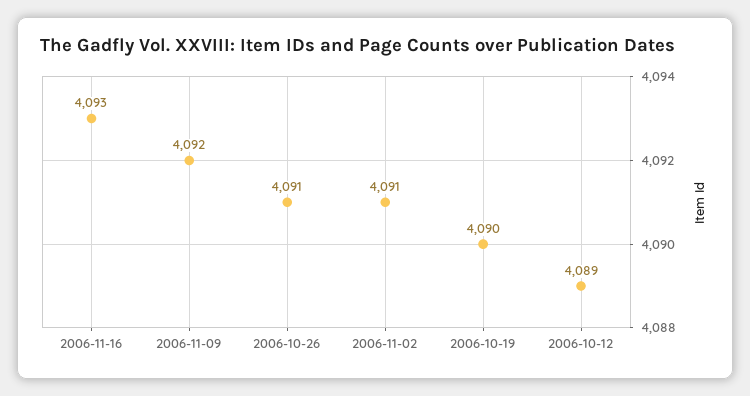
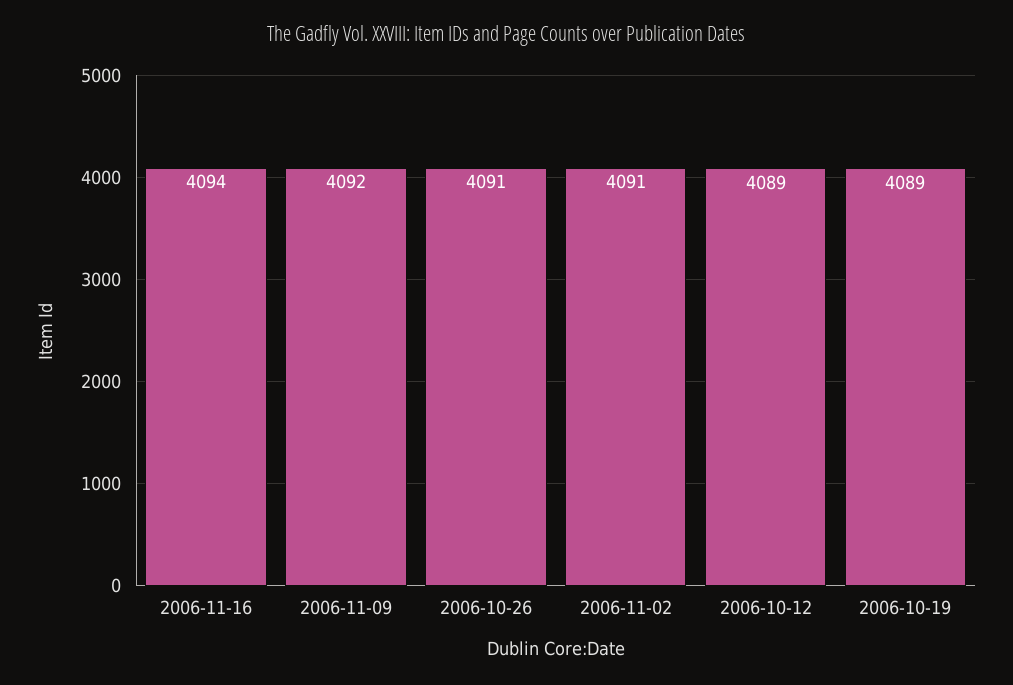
2006-11-16: 4093 -> 4094
2006-10-19: 4090 -> 4089

